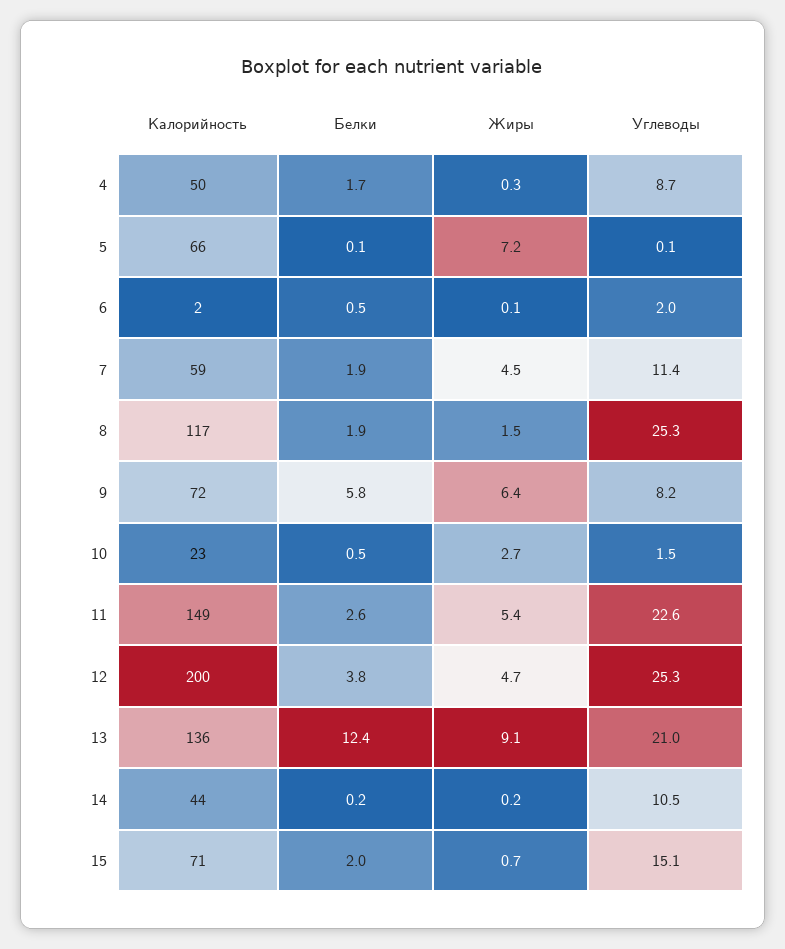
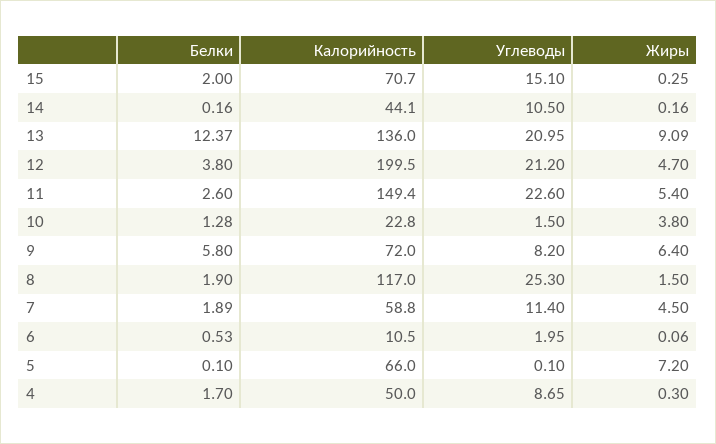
Калорийность, 6: 2 -> 10.5
Белки, 10: 0.5 -> 1.28
Жиры, 10: 2.7 -> 3.8
Углеводы, 12: 25.3 -> 21.2
Жиры, 15: 0.7 -> 0.25

